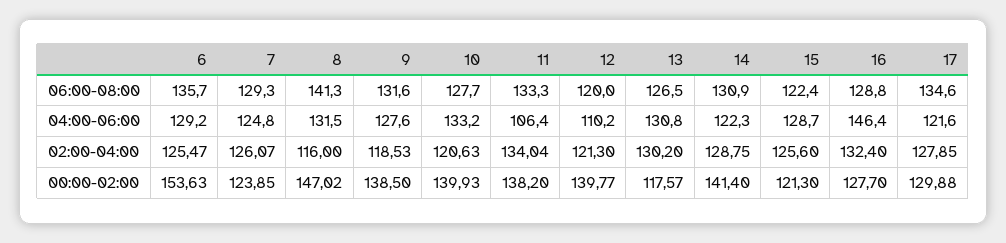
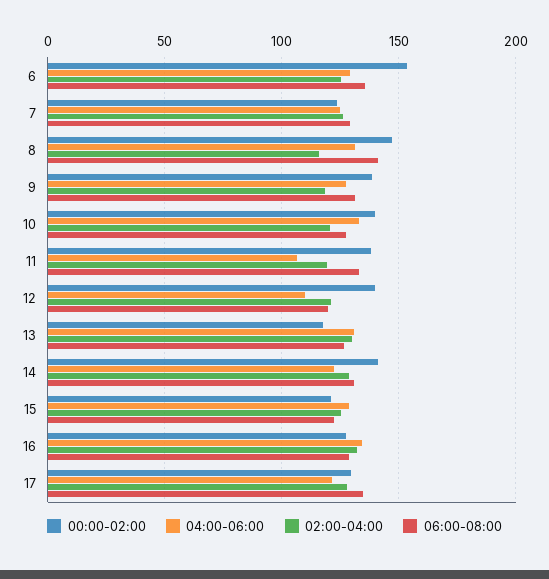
04:00-06:00, 16: 146.4 -> 135
02:00-04:00, 11: 134.04 -> 120

